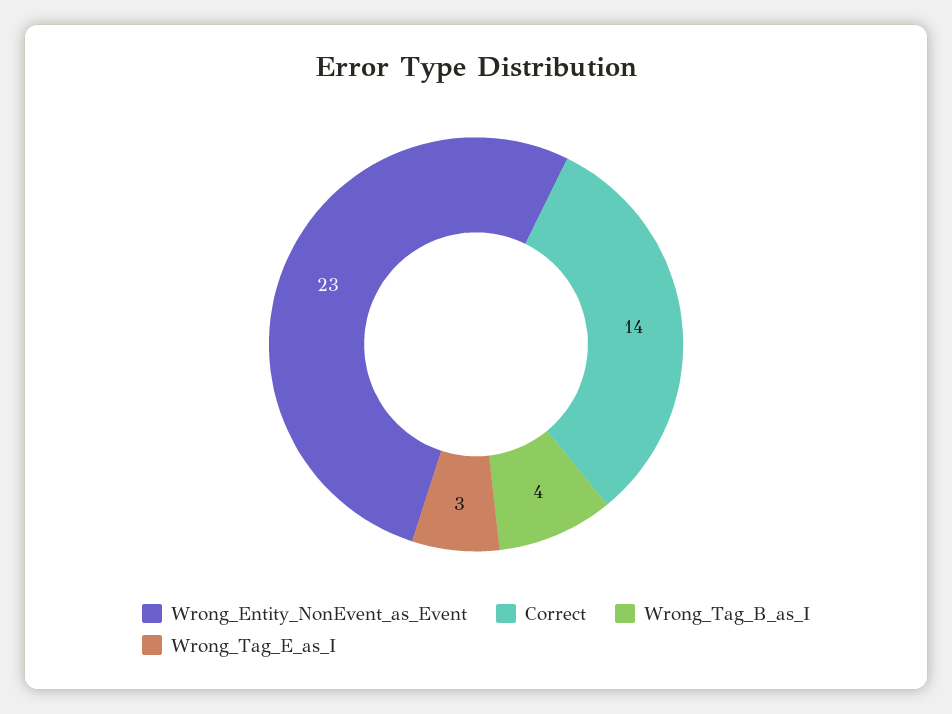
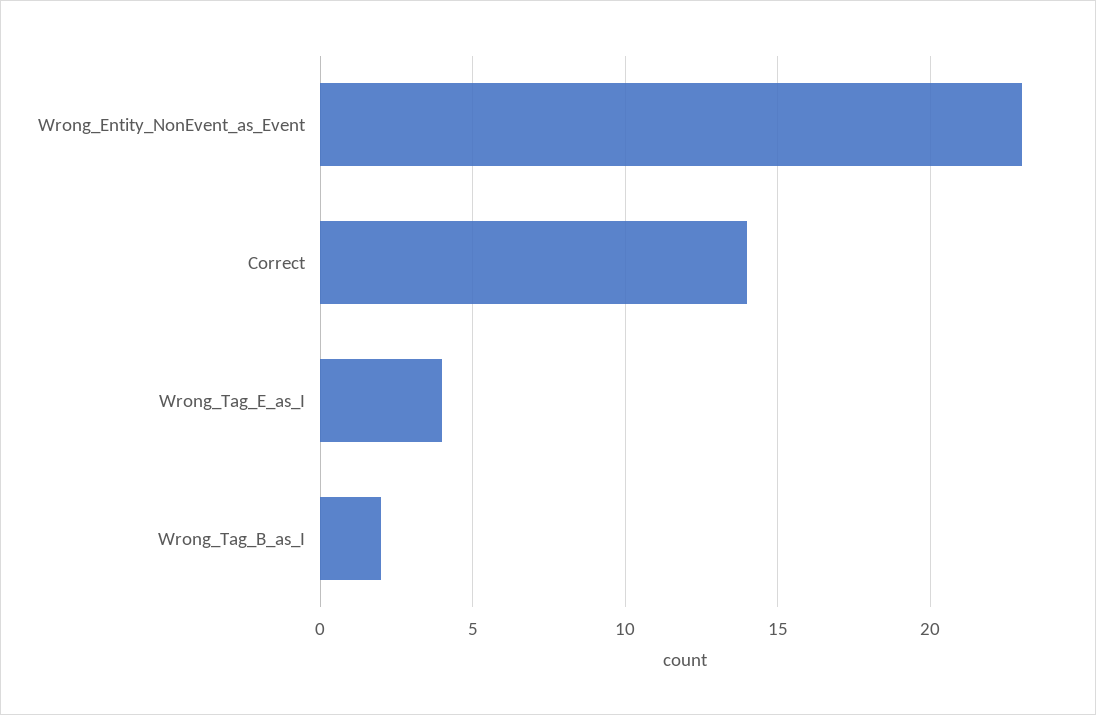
Wrong_Tag_B_as_I: 4 -> 2
Wrong_Tag_E_as_I: 3 -> 4

